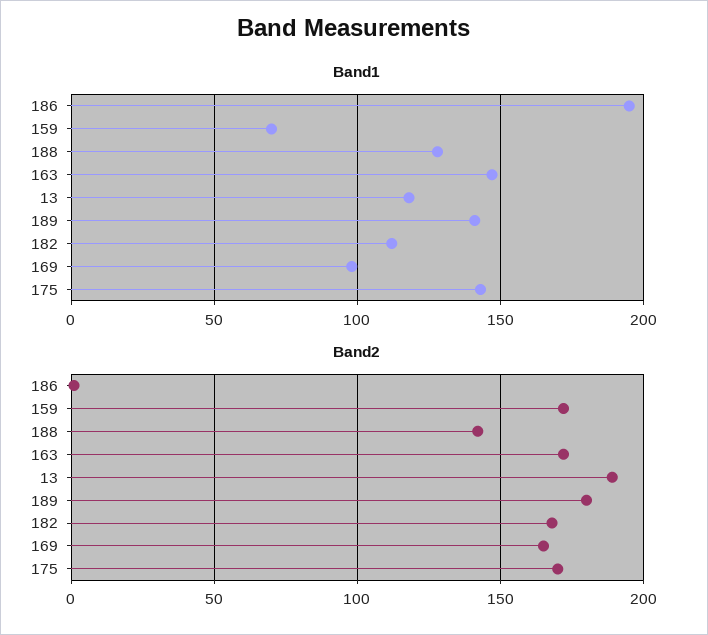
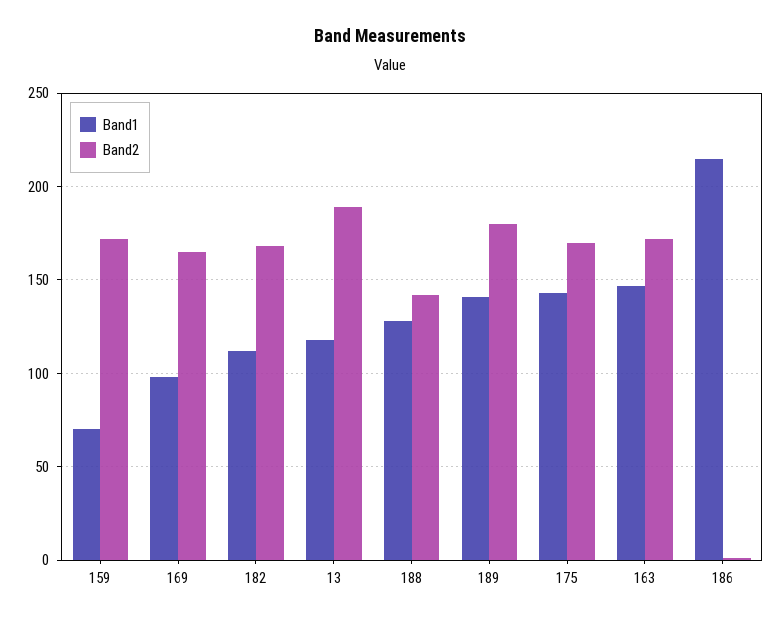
Band1, 186: 195 -> 215

